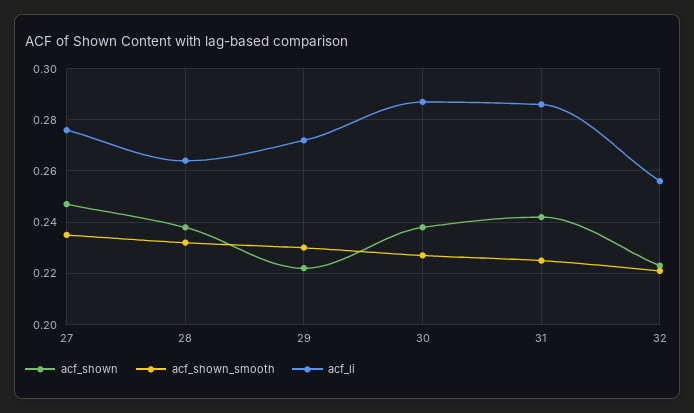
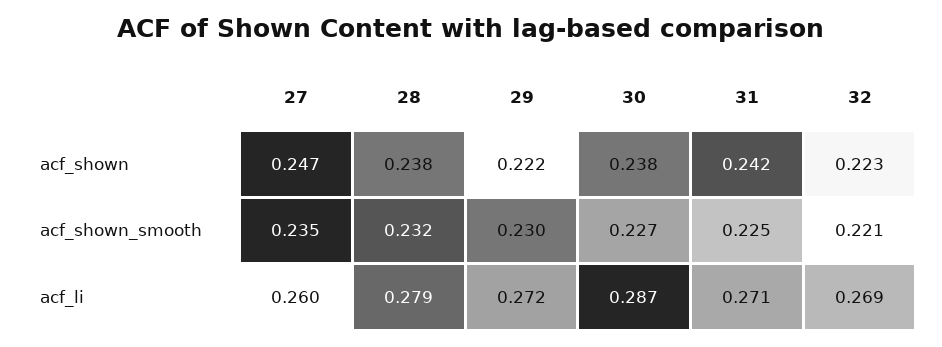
acf_li, 27: 0.275 -> 0.26
acf_li, 28: 0.265 -> 0.279
acf_li, 31: 0.285 -> 0.271
acf_li, 32: 0.255 -> 0.269

